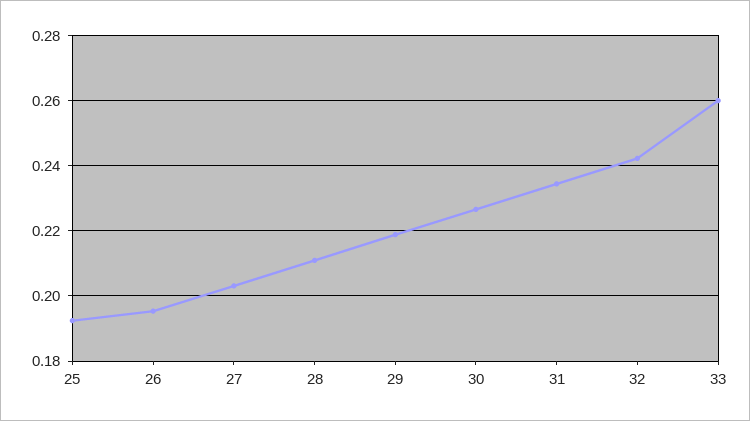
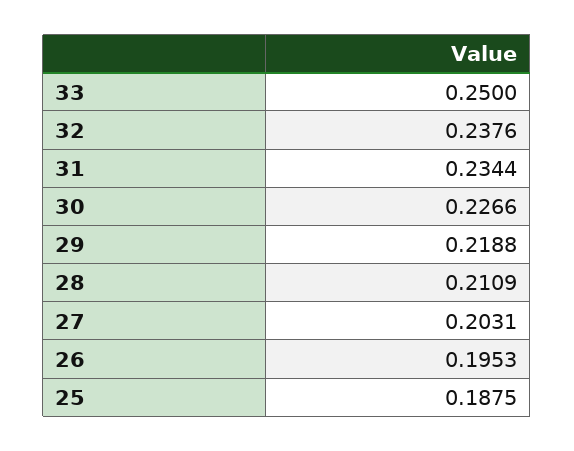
25: 0.192 -> 0.1875
32: 0.242 -> 0.2376
33: 0.26 -> 0.25

